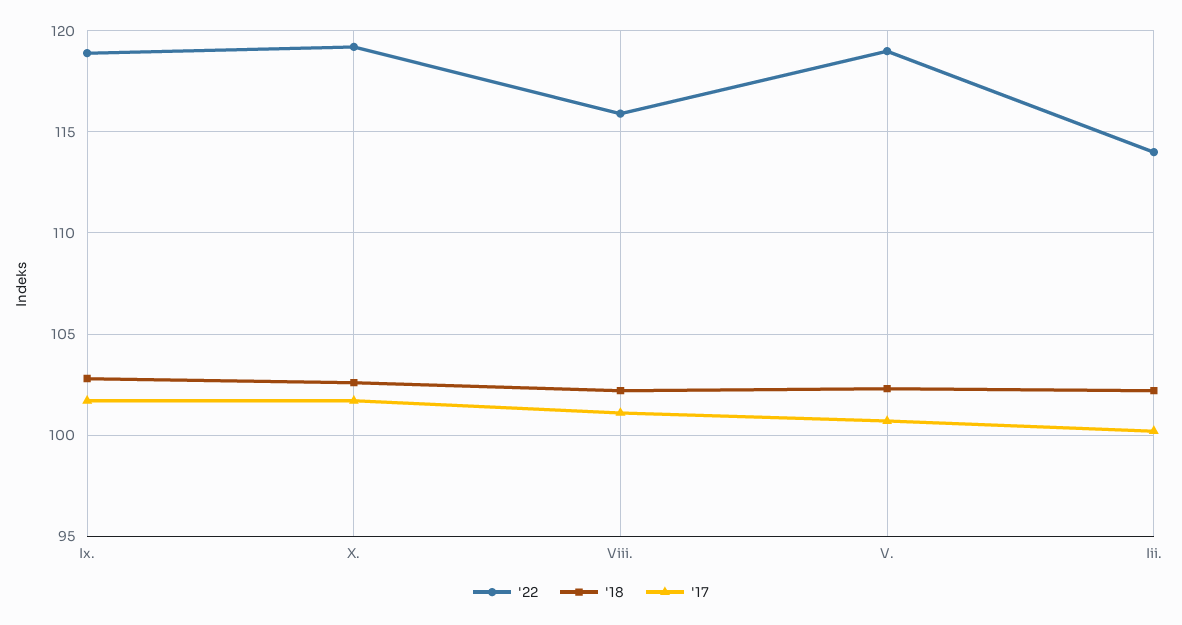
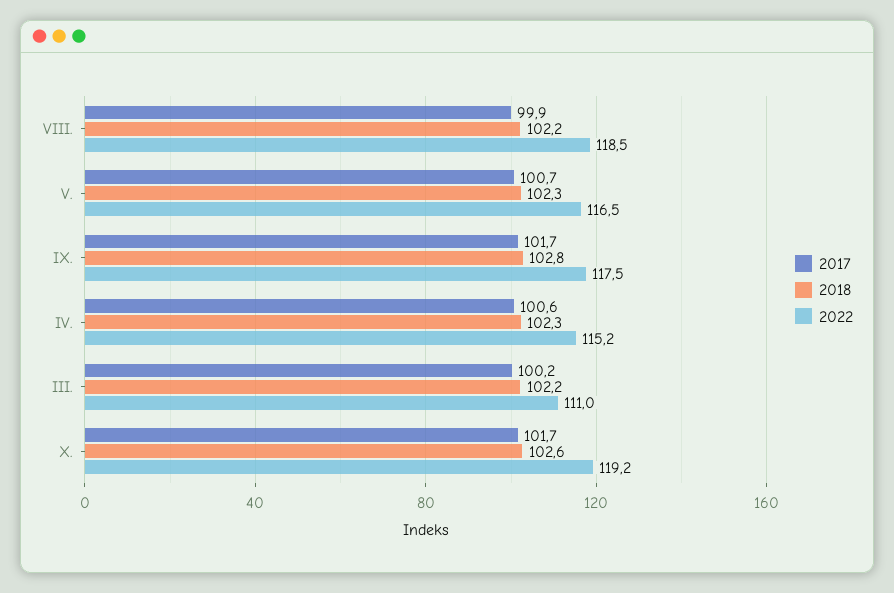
'22, Ix.: 119 -> 117.5
'22, Viii.: 116 -> 118.5
'17, Viii.: 101 -> 99.9
'22, V.: 119 -> 116.5
'22, Iii.: 114 -> 111
'17, IV.: none -> 100.6
'18, IV.: none -> 102.3
'22, IV.: none -> 115.2

